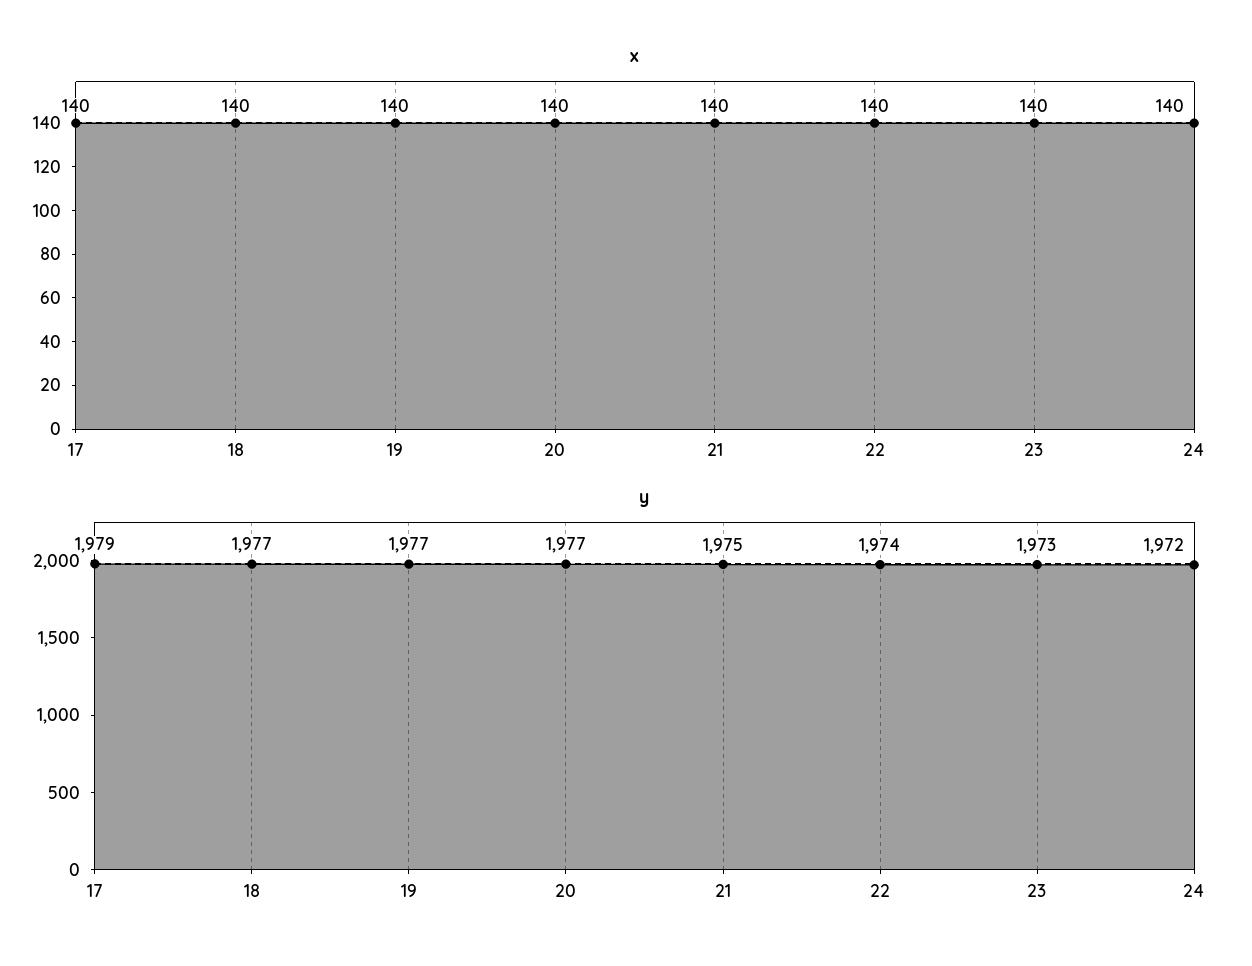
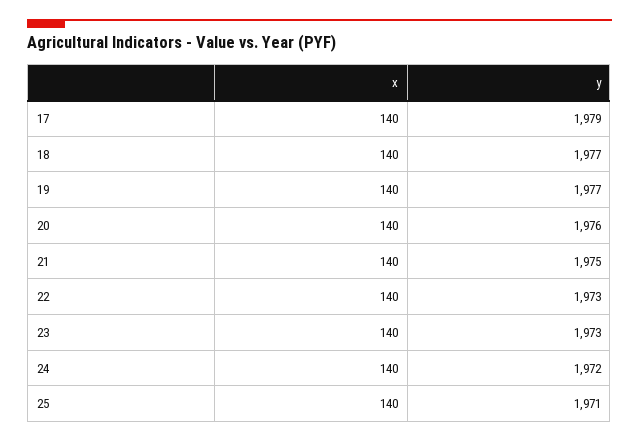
y, 20: 1977 -> 1976
y, 22: 1974 -> 1973
x, 25: none -> 140
y, 25: none -> 1971

